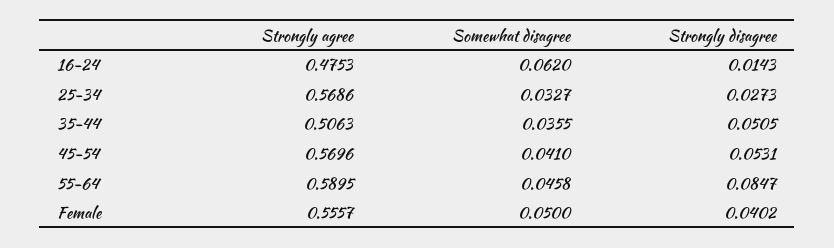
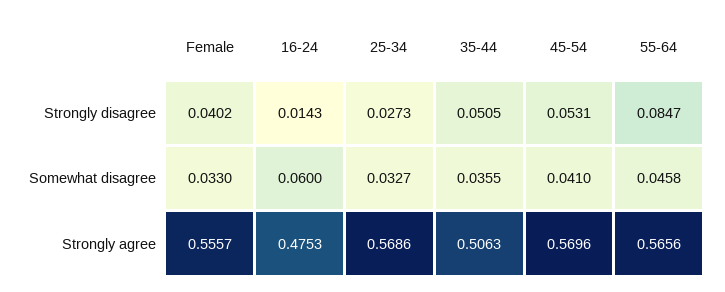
Somewhat disagree, 16-24: 0.062 -> 0.06
Strongly agree, 55-64: 0.5895 -> 0.5656
Somewhat disagree, Female: 0.05 -> 0.033

